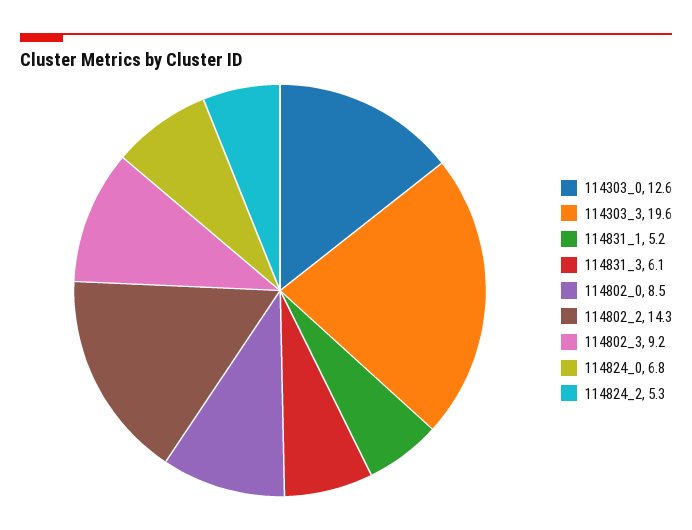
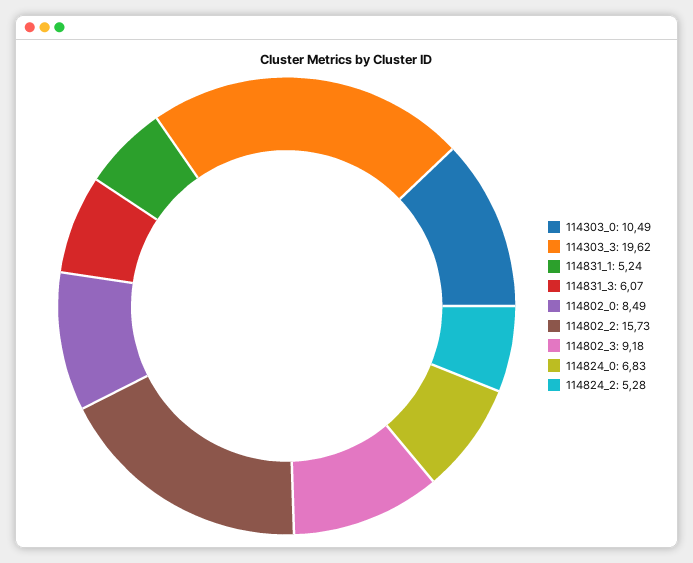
114303_0: 12.6 -> 10.49
114802_2: 14.3 -> 15.73

